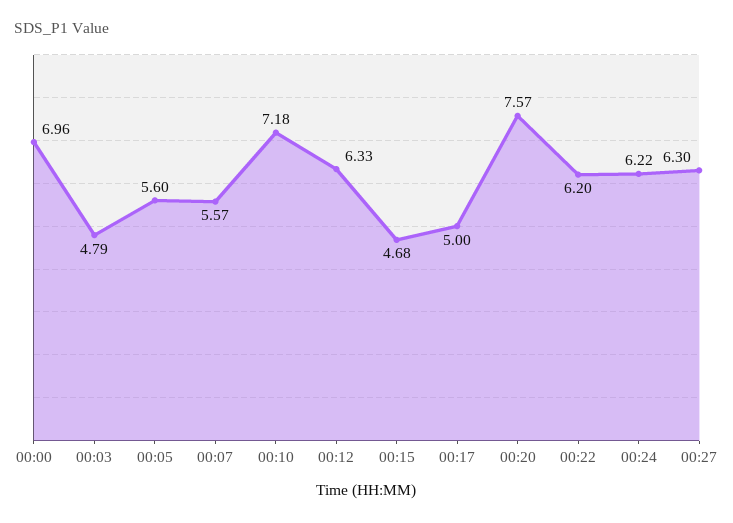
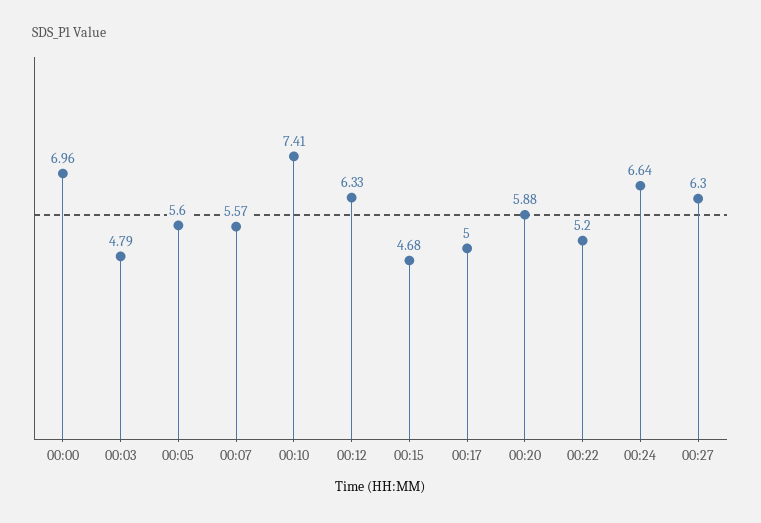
00:10: 7.18 -> 7.41
00:20: 7.57 -> 5.88
00:22: 6.2 -> 5.2
00:24: 6.22 -> 6.64

